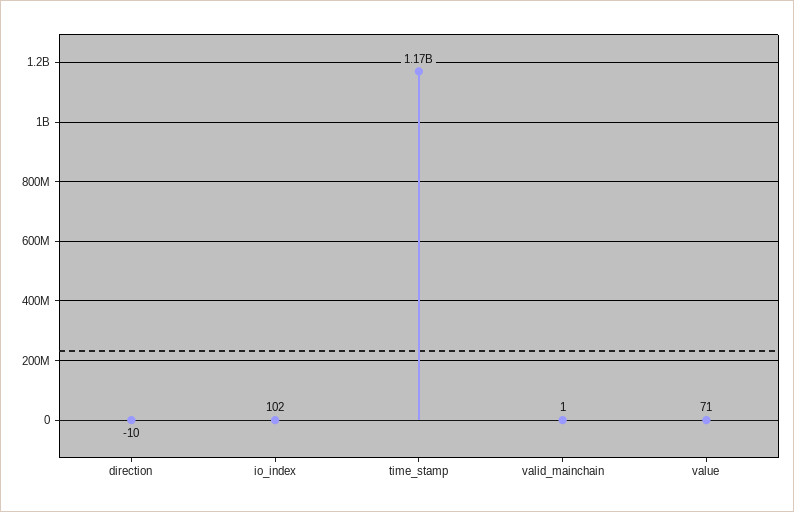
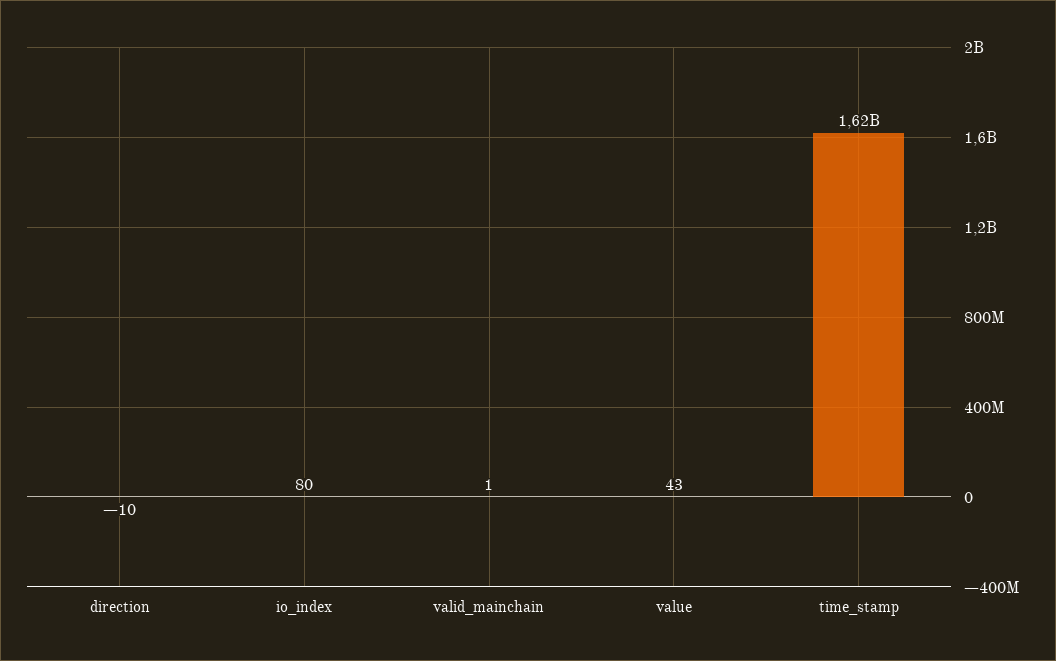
io_index: 102 -> 80
time_stamp: 1170000000 -> 1620000000
value: 71 -> 43

